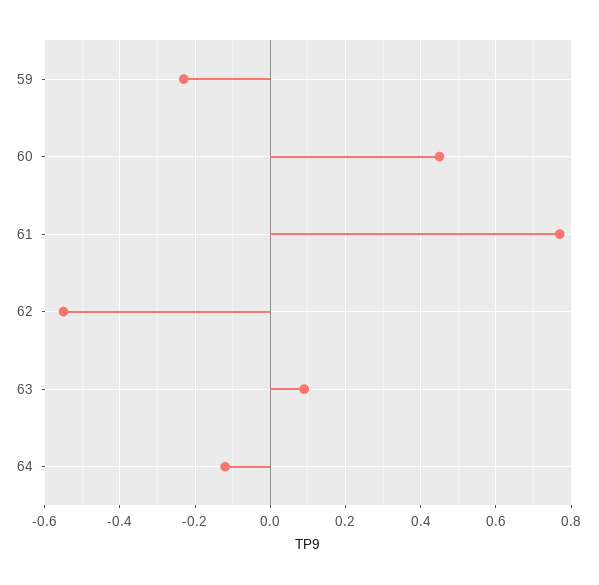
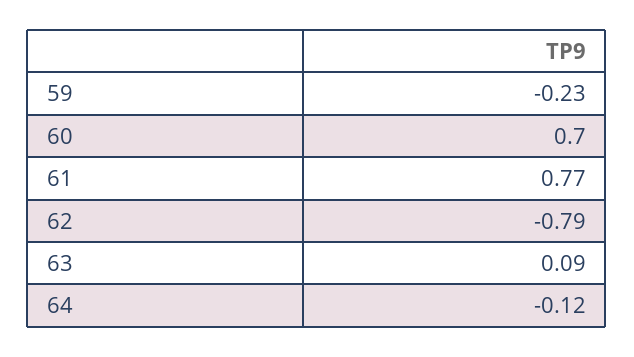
60: 0.45 -> 0.7
62: -0.55 -> -0.79

